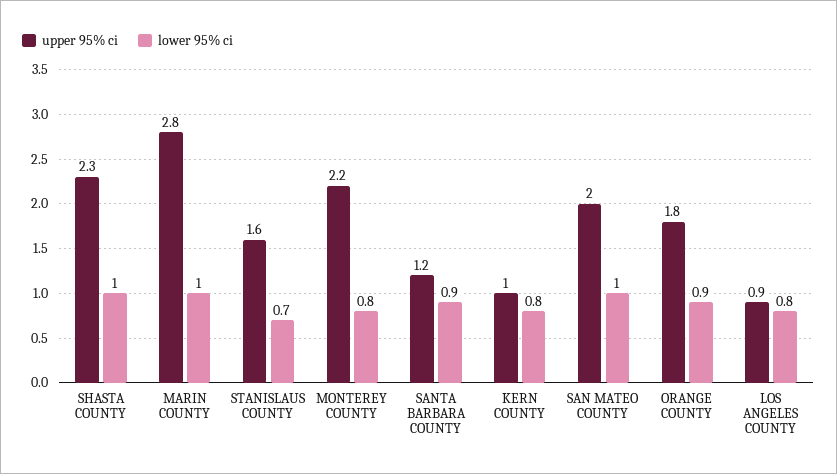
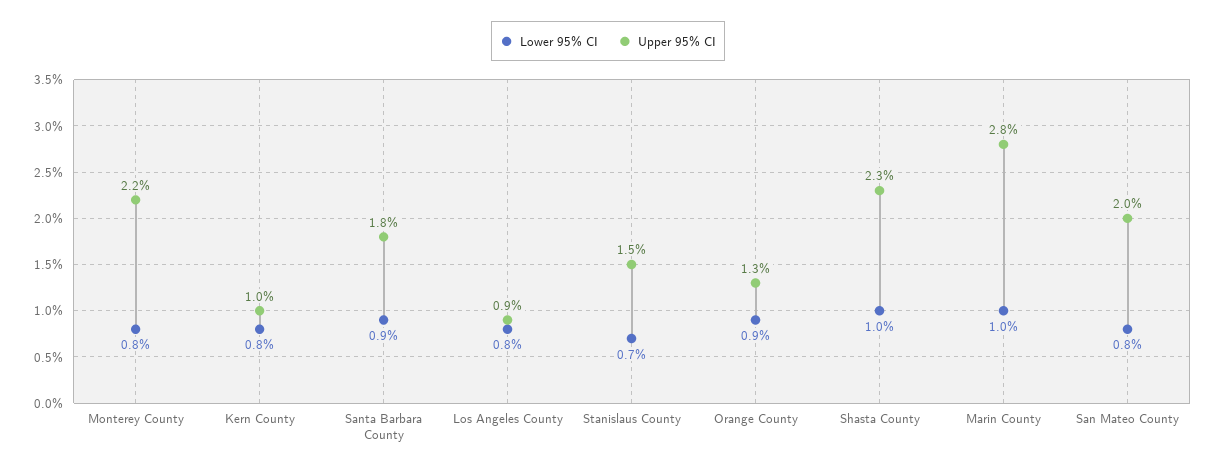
upper 95% ci, STANISLAUS COUNTY: 1.6 -> 1.5
upper 95% ci, SANTA BARBARA COUNTY: 1.2 -> 1.8
lower 95% ci, SAN MATEO COUNTY: 1 -> 0.8
upper 95% ci, ORANGE COUNTY: 1.8 -> 1.3

